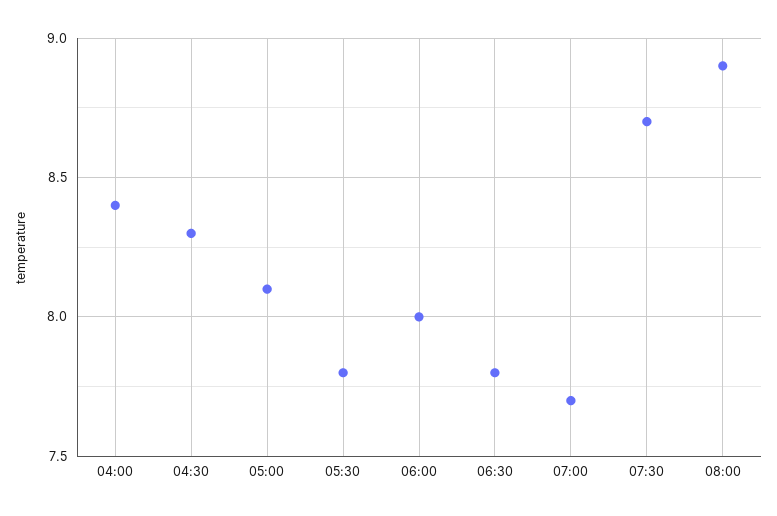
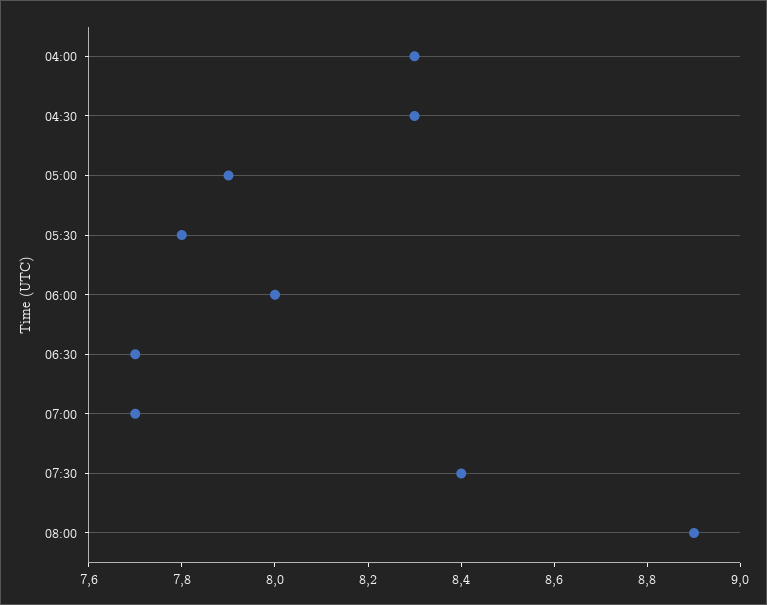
04:00: 8.4 -> 8.3
05:00: 8.1 -> 7.9
06:30: 7.8 -> 7.7
07:30: 8.7 -> 8.4

